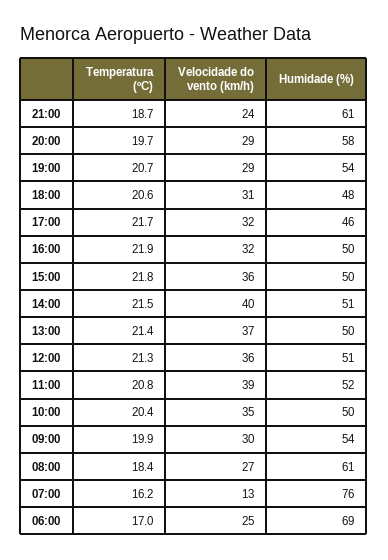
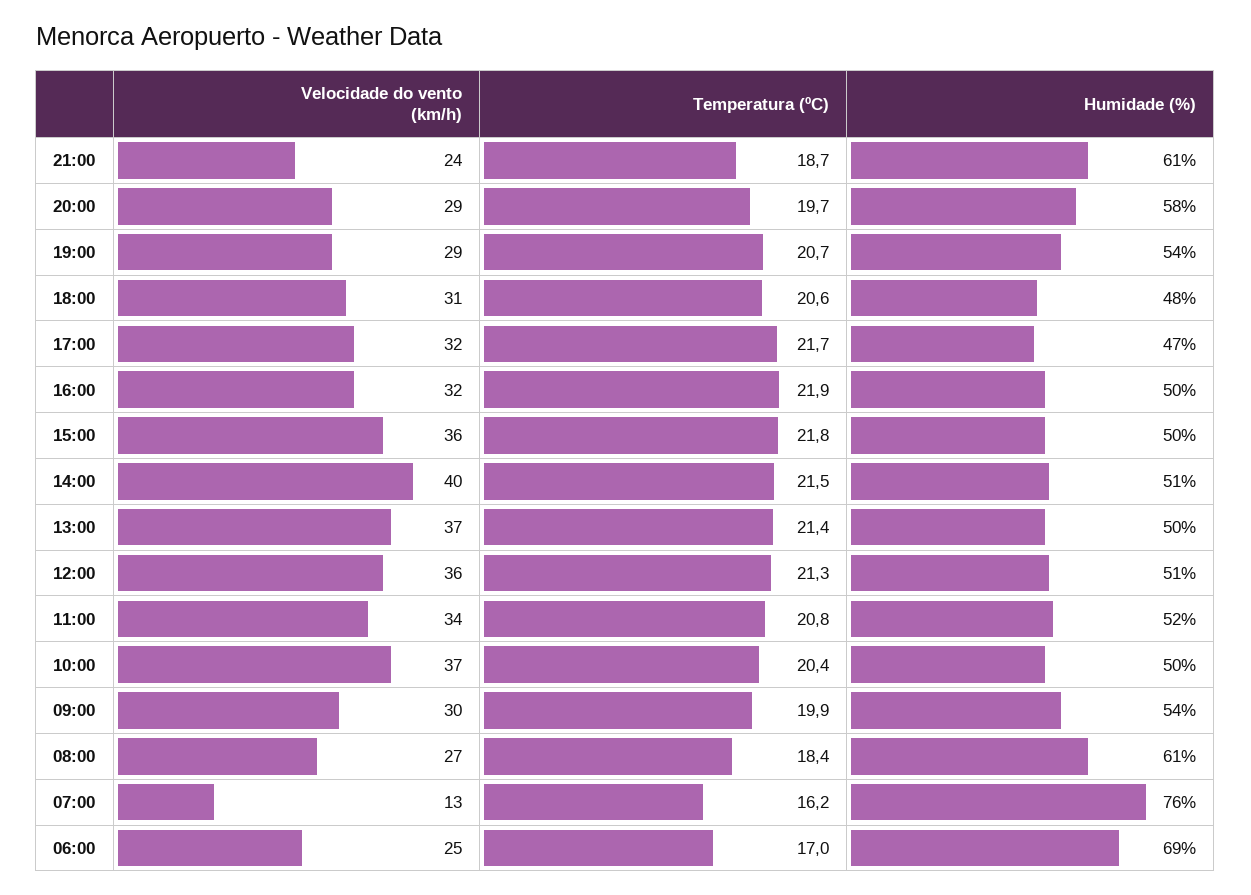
Humidade (%), 17:00: 46 -> 47
Velocidade do vento (km/h), 11:00: 39 -> 34
Velocidade do vento (km/h), 10:00: 35 -> 37

